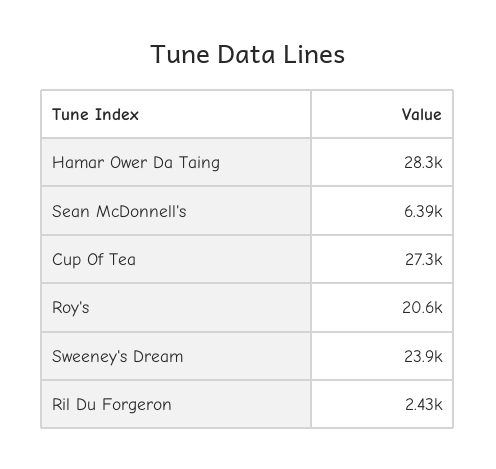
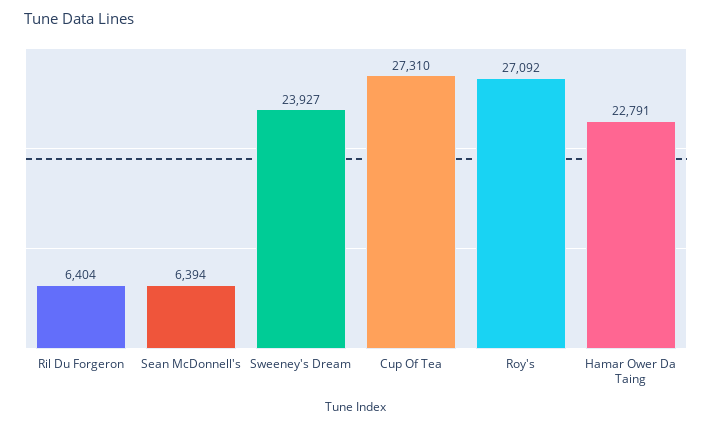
Hamar Ower Da Taing: 28300 -> 22791
Roy's: 20600 -> 27092
Ril Du Forgeron: 2430 -> 6404

